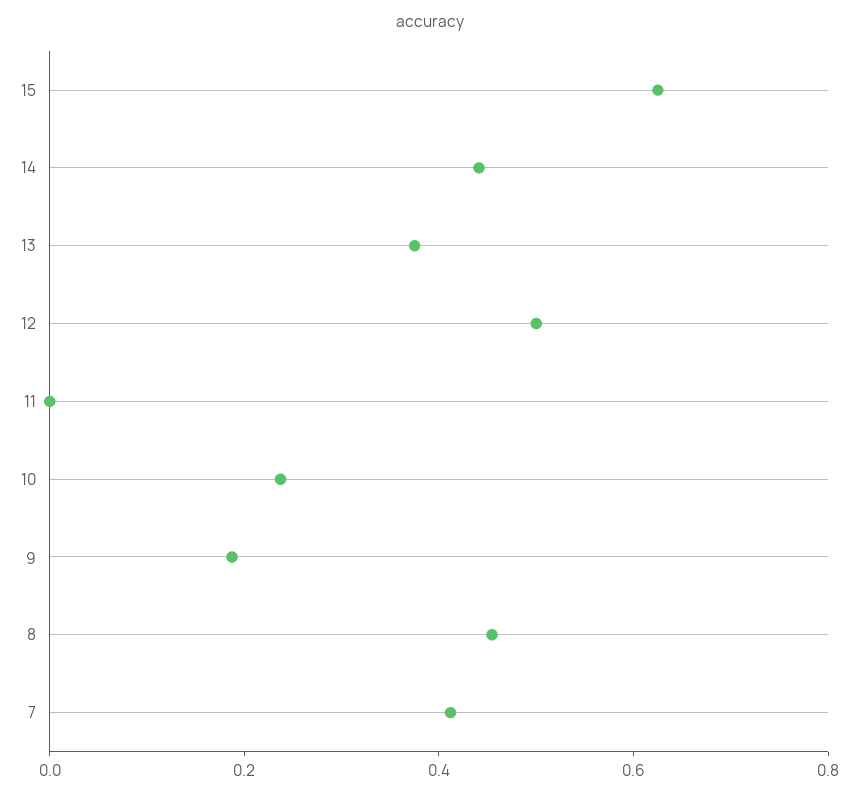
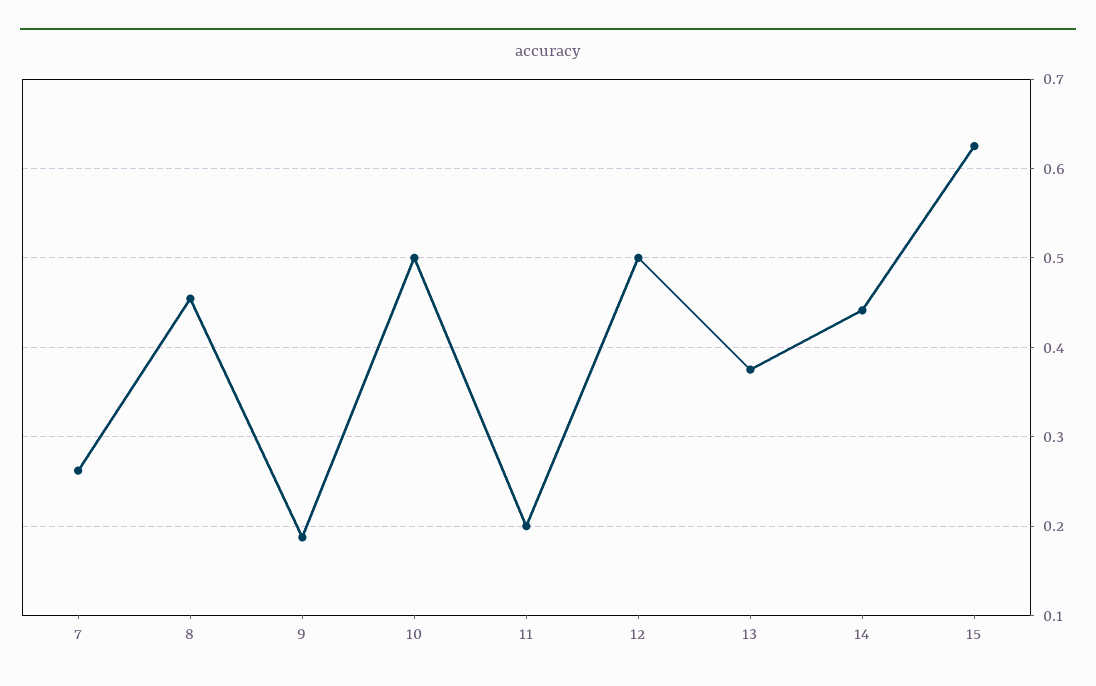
11: 0 -> 0.2
10: 0.25 -> 0.5
7: 0.4 -> 0.26

